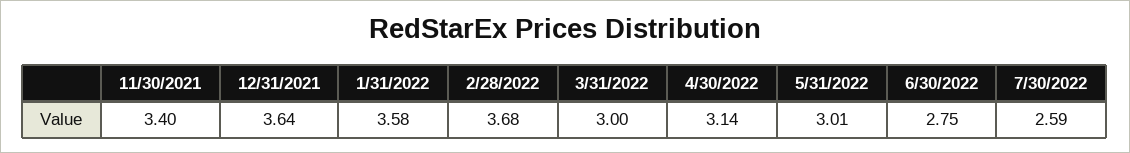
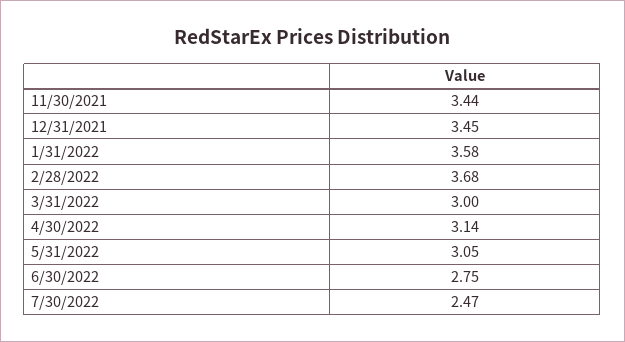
11/30/2021: 3.4 -> 3.44
12/31/2021: 3.64 -> 3.45
5/31/2022: 3.01 -> 3.05
7/30/2022: 2.59 -> 2.47

